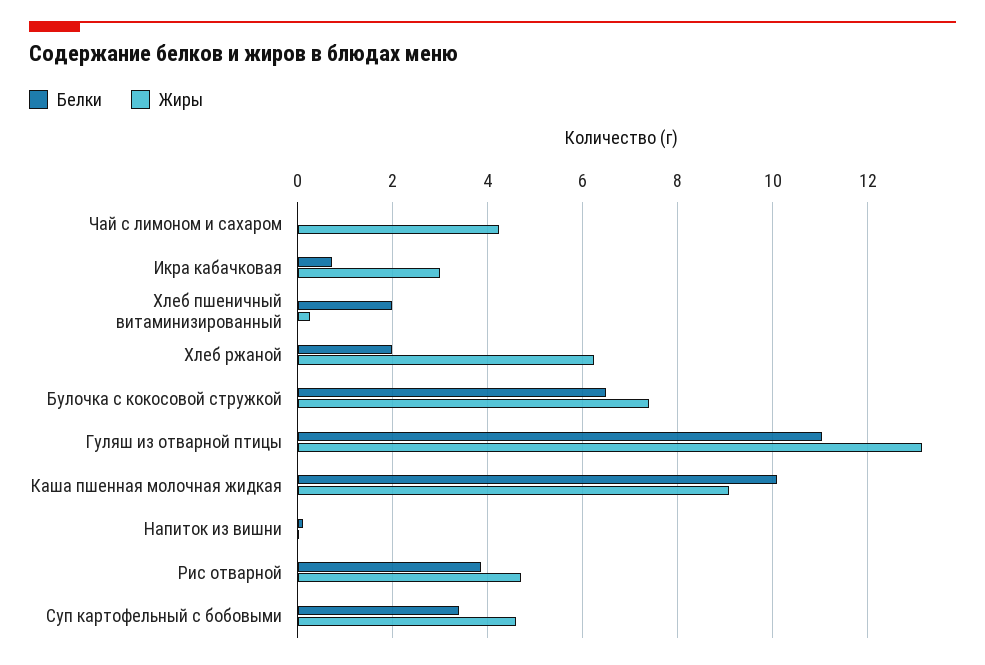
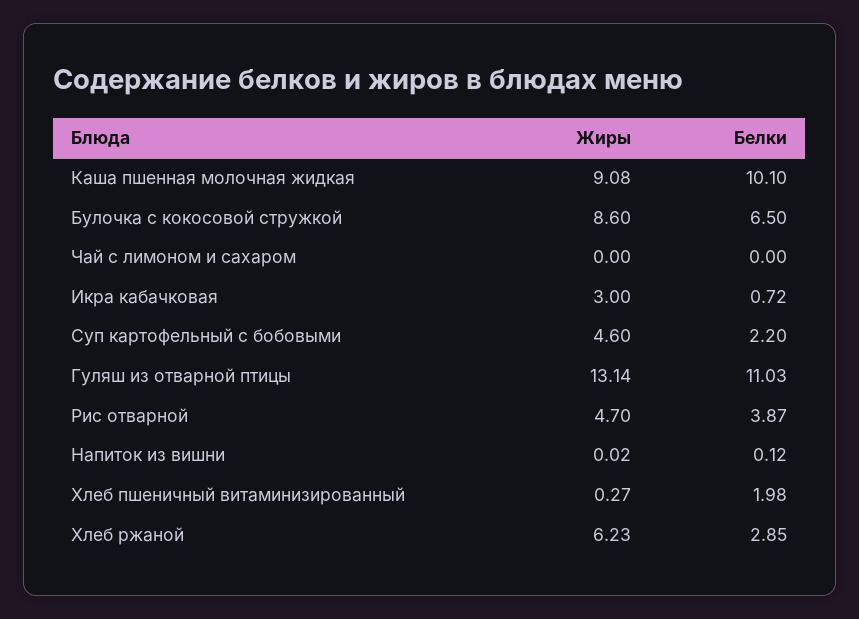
Жиры, Чай с лимоном и сахаром: 4.2 -> 0
Белки, Хлеб ржаной: 2 -> 2.85
Жиры, Булочка с кокосовой стружкой: 7.4 -> 8.6
Белки, Суп картофельный с бобовыми: 3.4 -> 2.2

